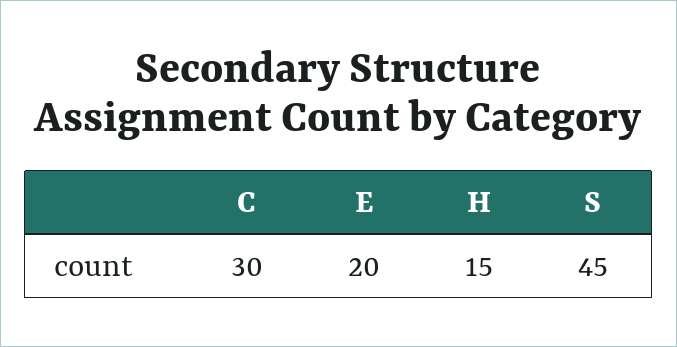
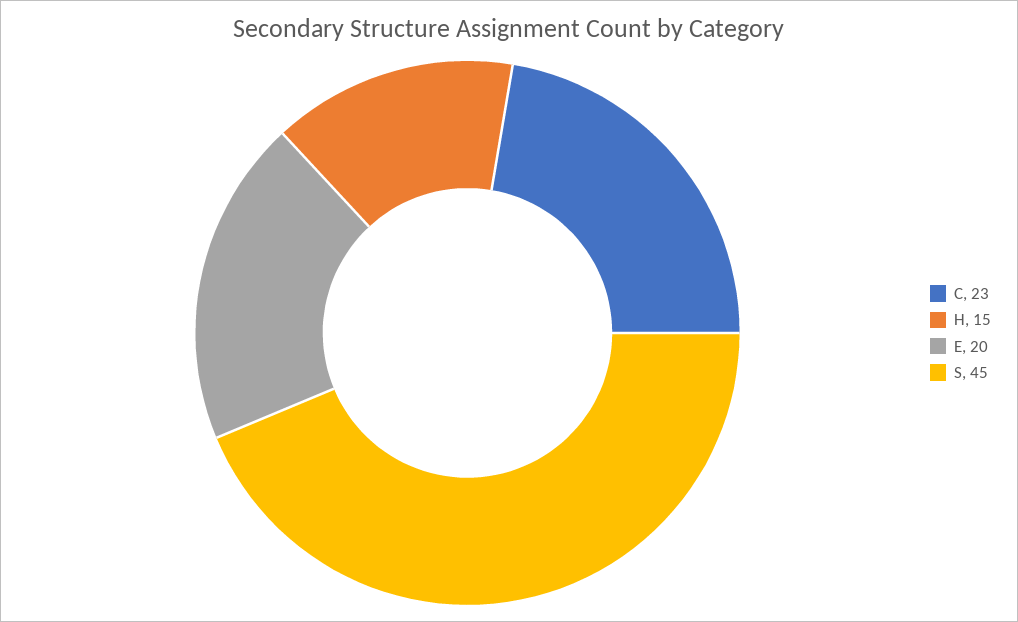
C: 30 -> 23

